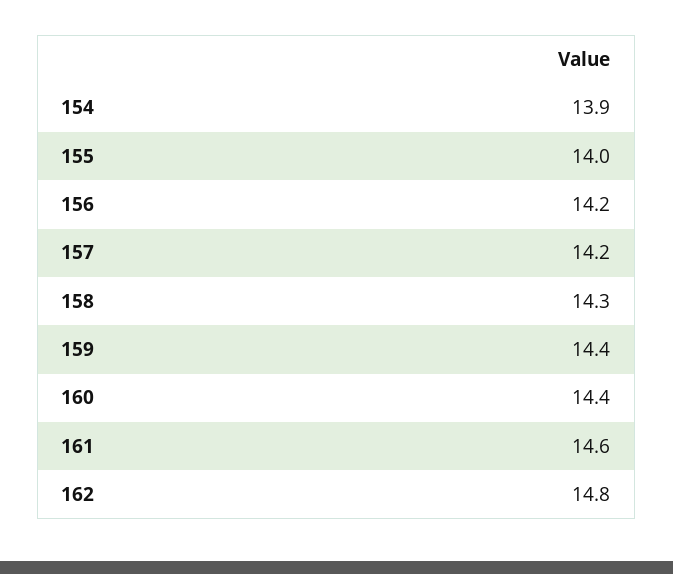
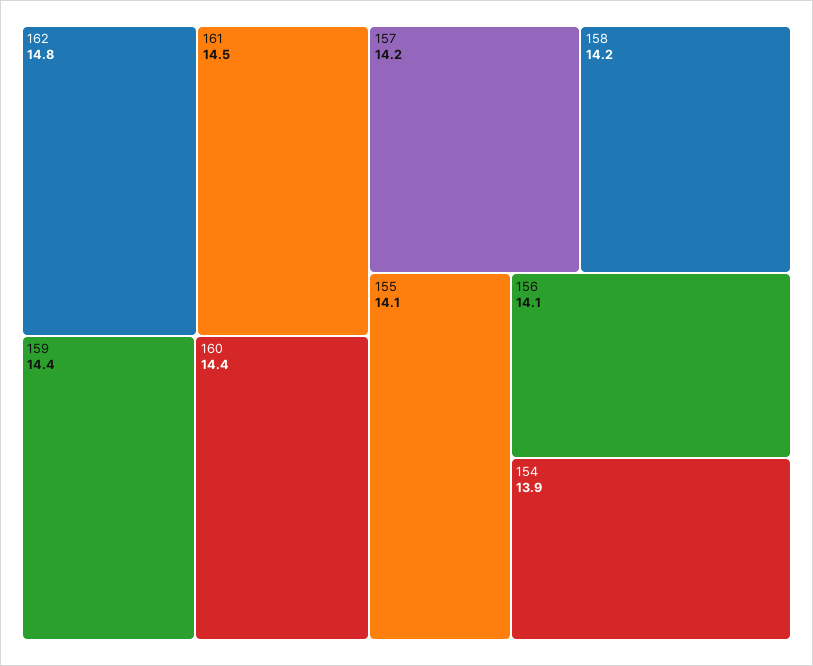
155: 14 -> 14.1
156: 14.2 -> 14.1
158: 14.3 -> 14.2
161: 14.6 -> 14.5

